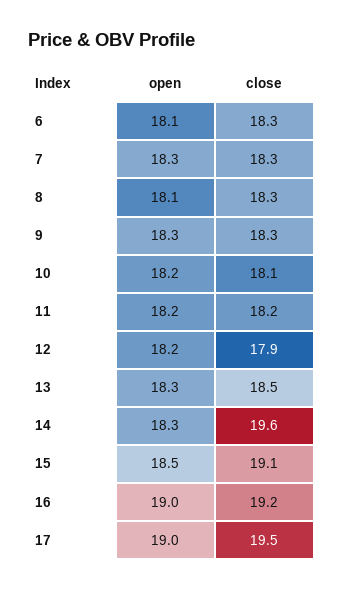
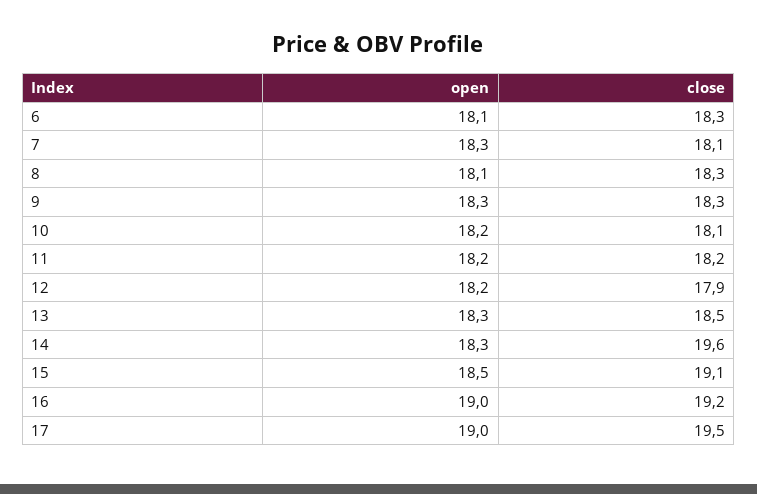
close, 7: 18.3 -> 18.1

